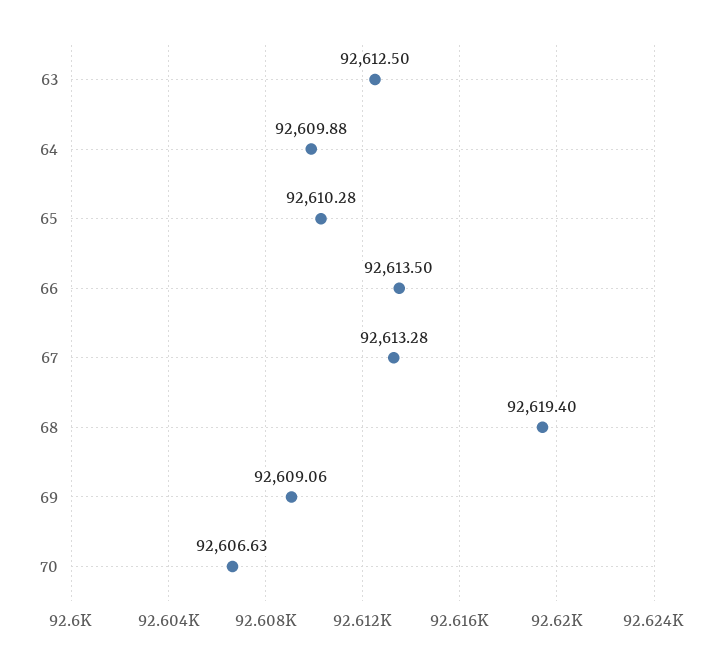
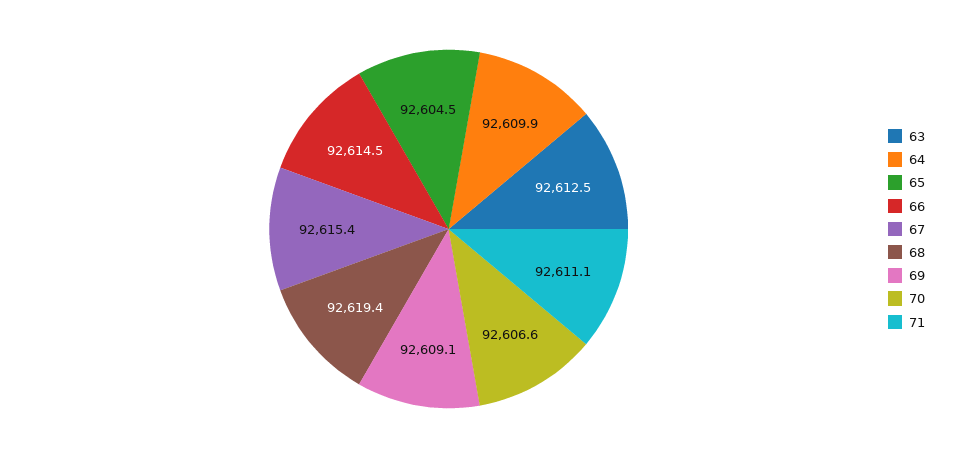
65: 92610.28 -> 92604.5
66: 92613.5 -> 92614.5
67: 92613.28 -> 92615.4
71: none -> 92611.1

